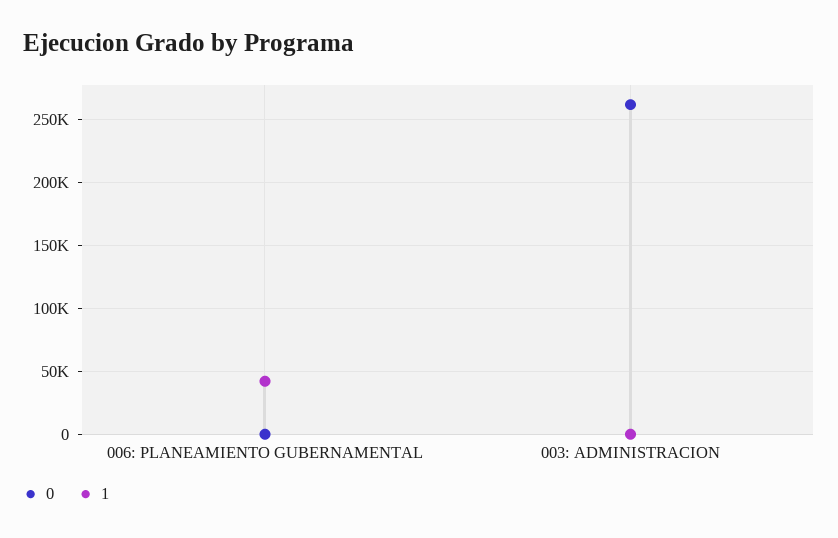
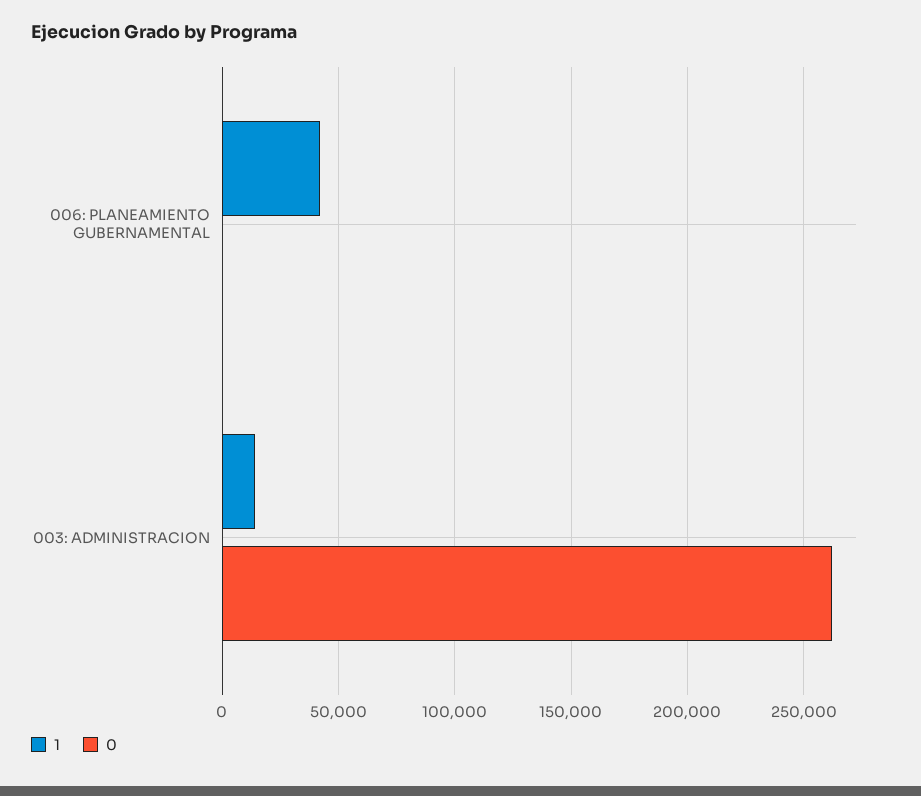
1, 003: ADMINISTRACION: 0 -> 15000

